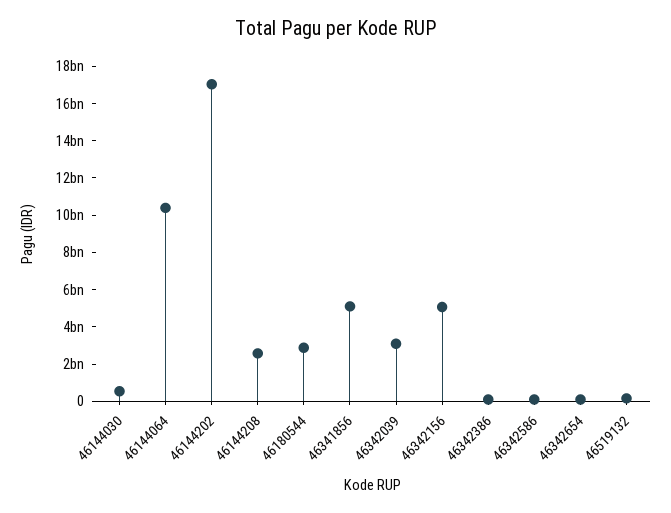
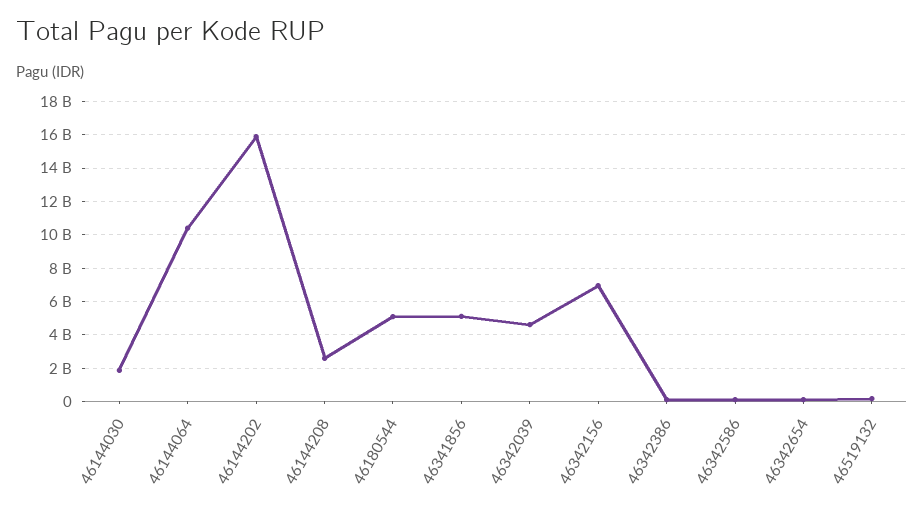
46144030: 500000000 -> 2000000000
46144202: 17000000000 -> 16000000000
46180544: 3000000000 -> 5000000000
46342039: 3000000000 -> 4500000000
46342156: 5000000000 -> 7000000000

